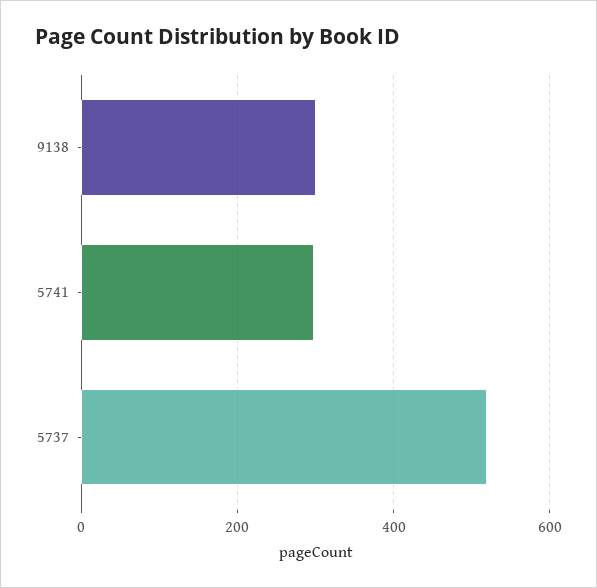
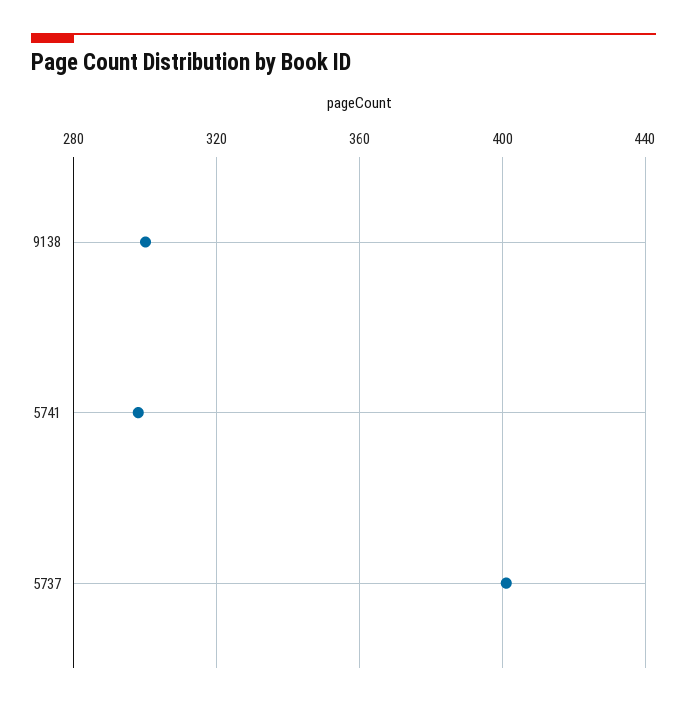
5737: 520 -> 400

